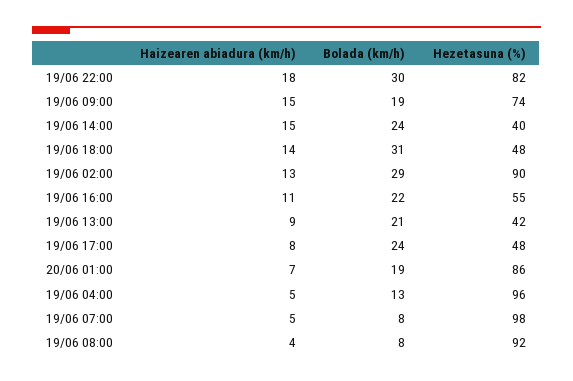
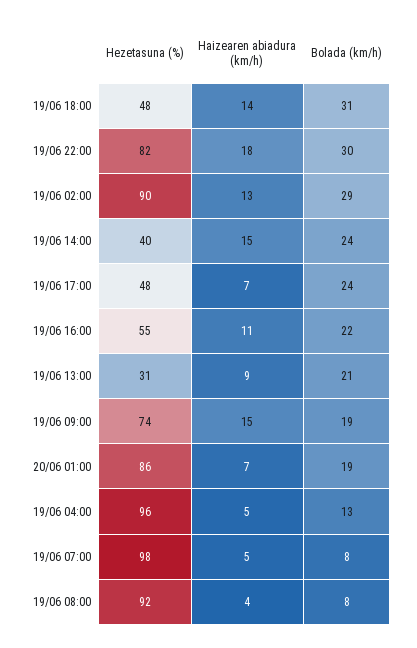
Hezetasuna (%), 19/06 13:00: 42 -> 31
Haizearen abiadura (km/h), 19/06 17:00: 8 -> 7

